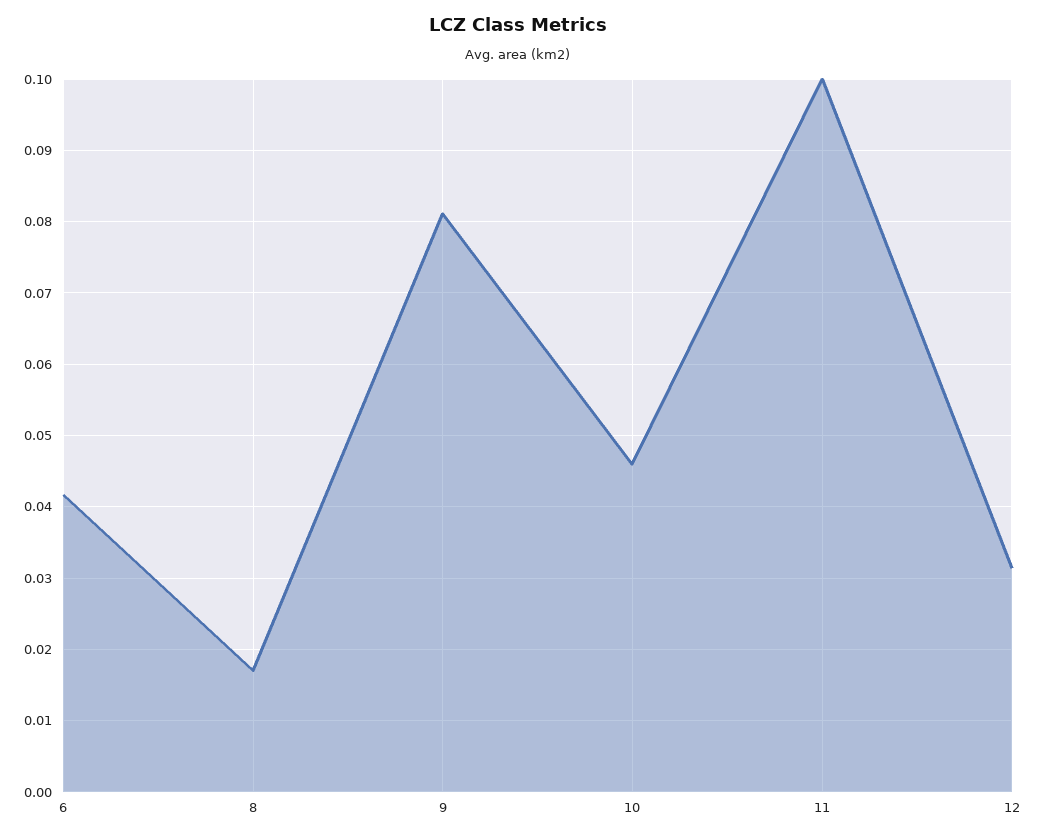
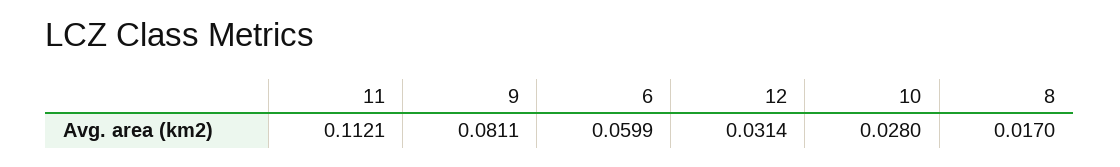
6: 0.042 -> 0.0599
10: 0.046 -> 0.028
11: 0.1 -> 0.1121

